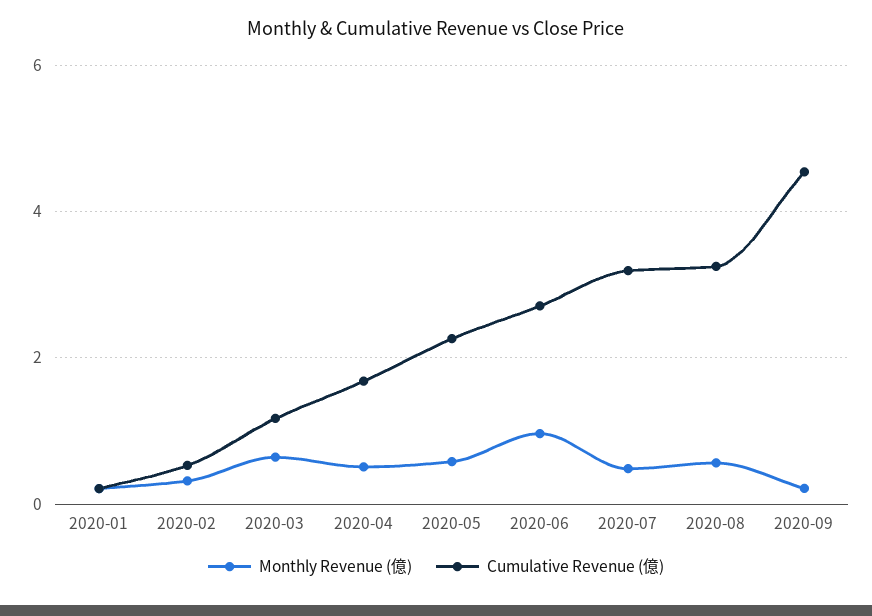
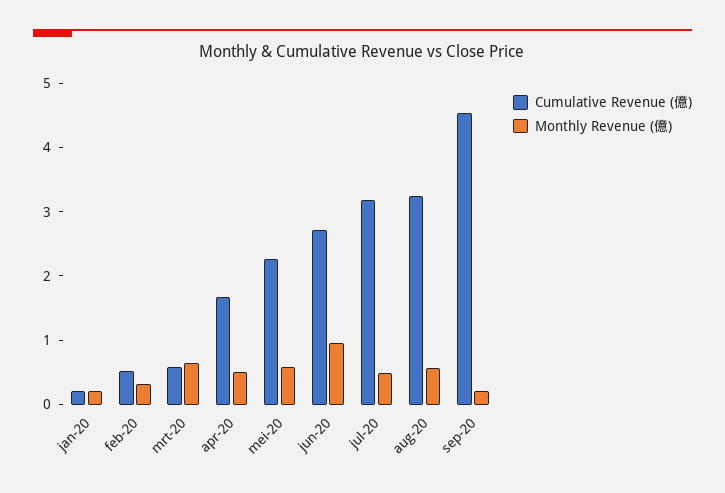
Cumulative Revenue (億), 2020-03: 1.2 -> 0.6

